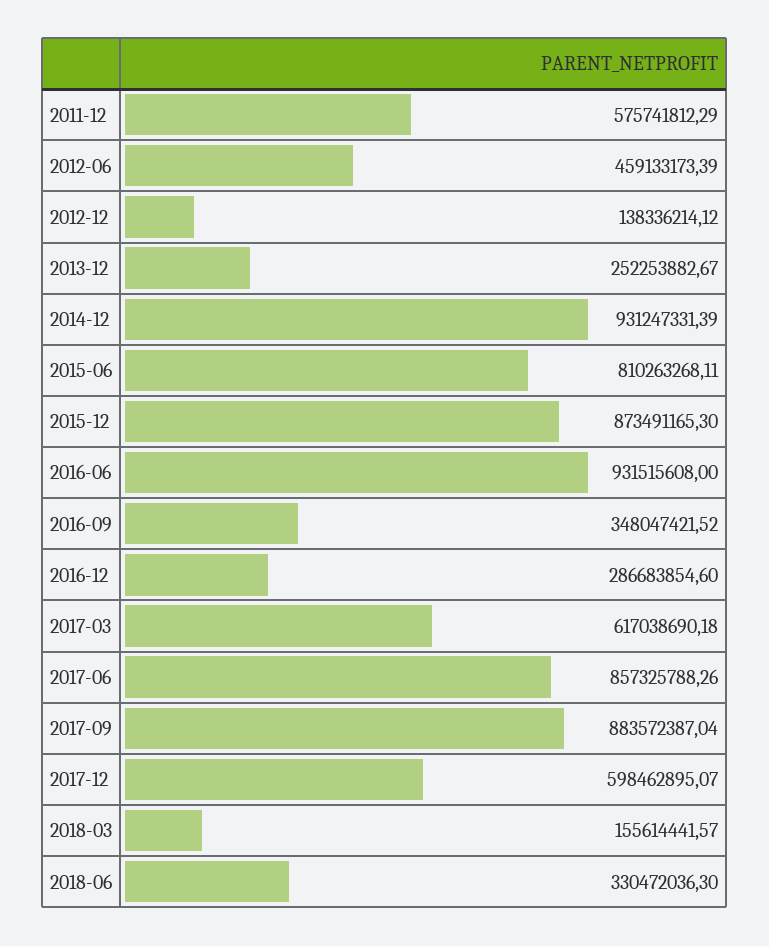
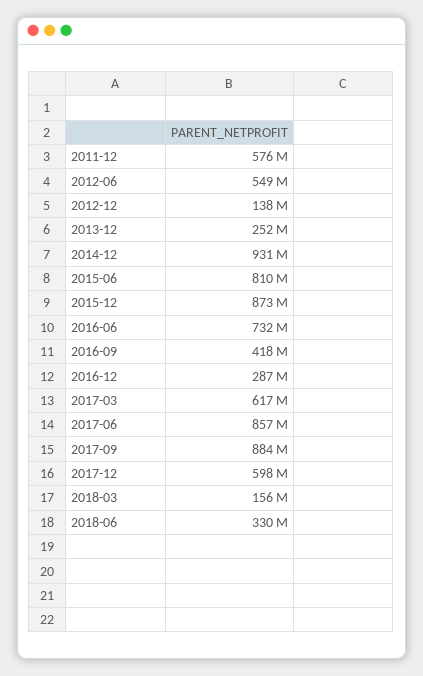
2012-06: 459133173.39 -> 549000000
2016-06: 931515608 -> 732000000
2016-09: 348047421.52 -> 418000000

